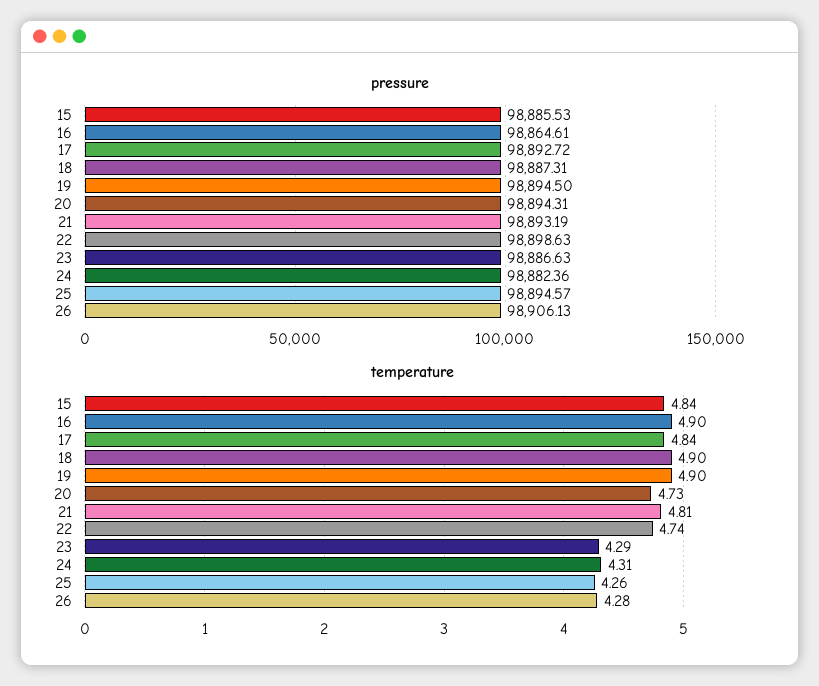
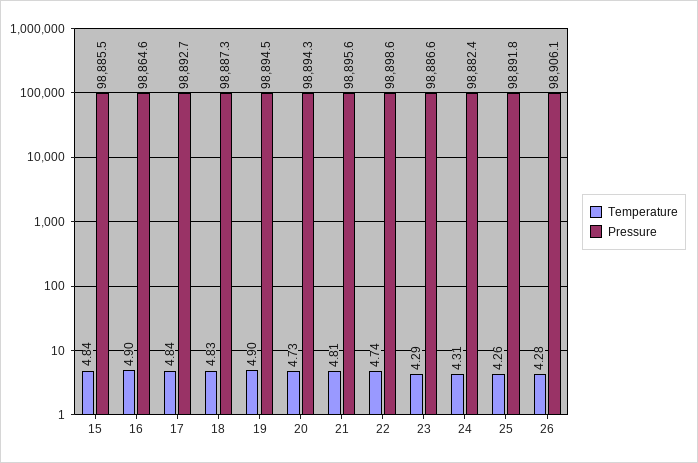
pressure, 21: 98893.19 -> 98895.6
pressure, 25: 98894.57 -> 98891.8
temperature, 18: 4.9 -> 4.83

